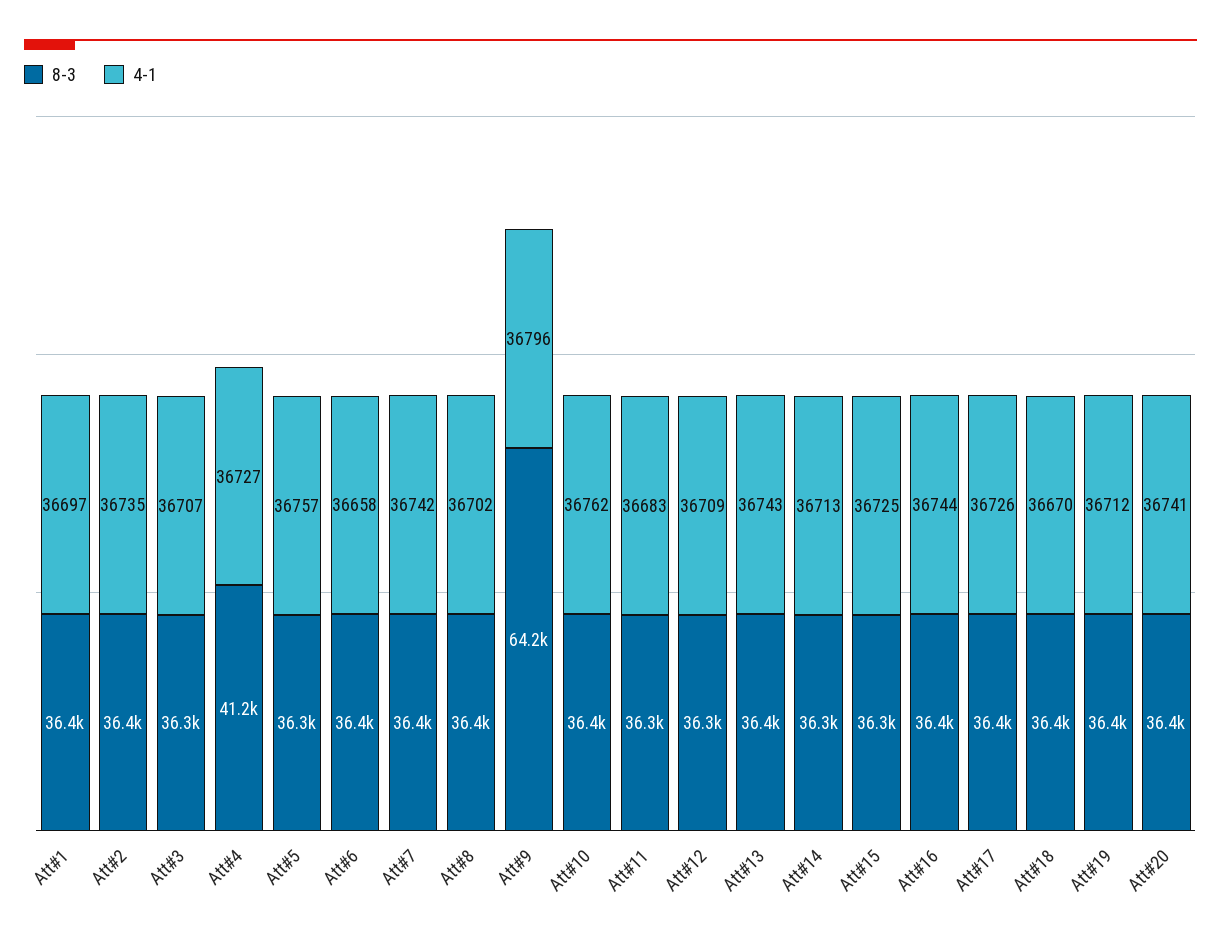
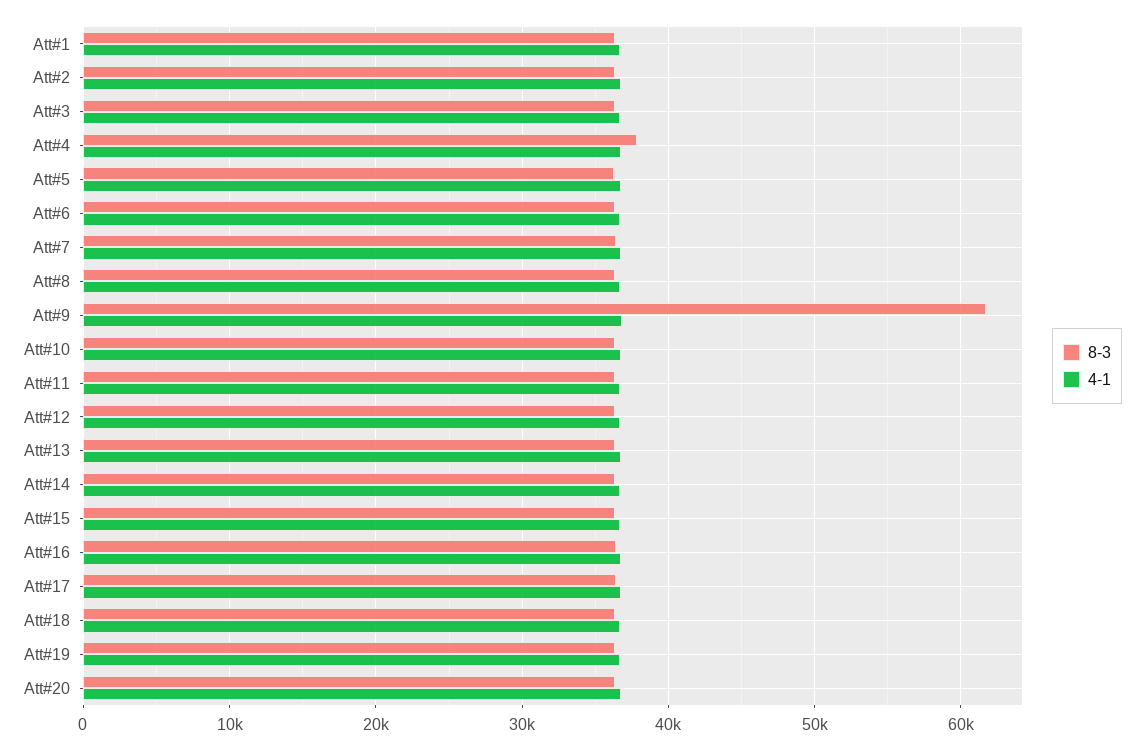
8-3, Att#4: 41200 -> 38000
8-3, Att#9: 64200 -> 62000

